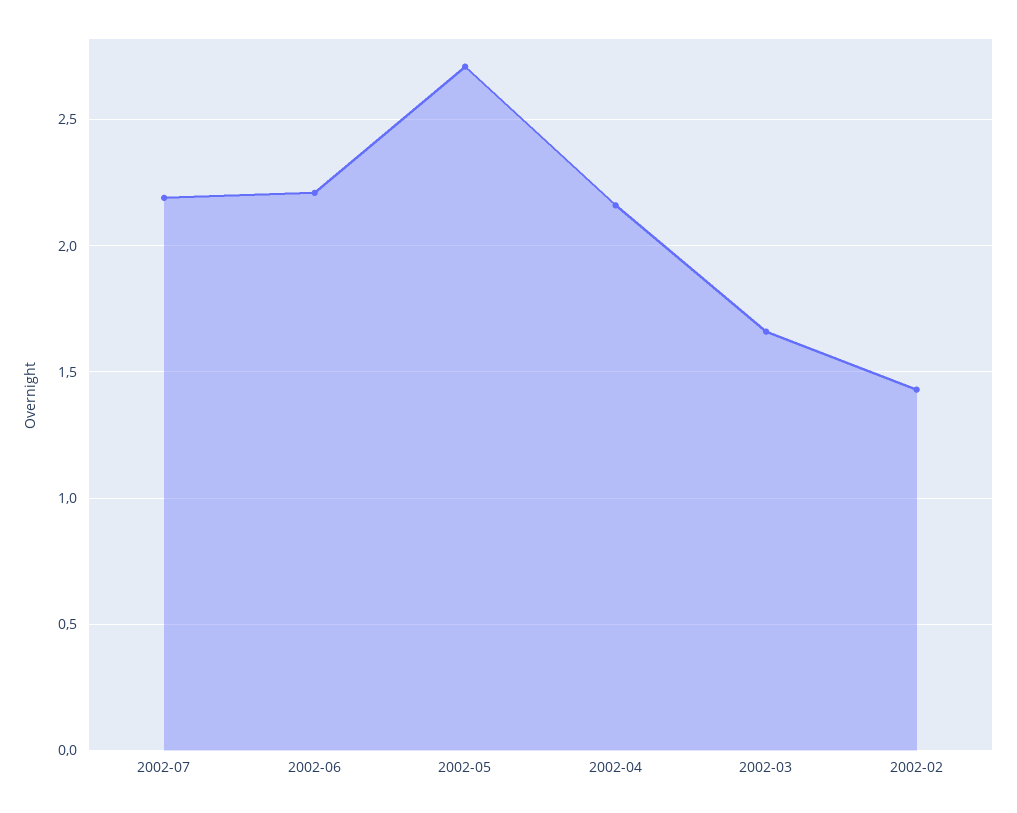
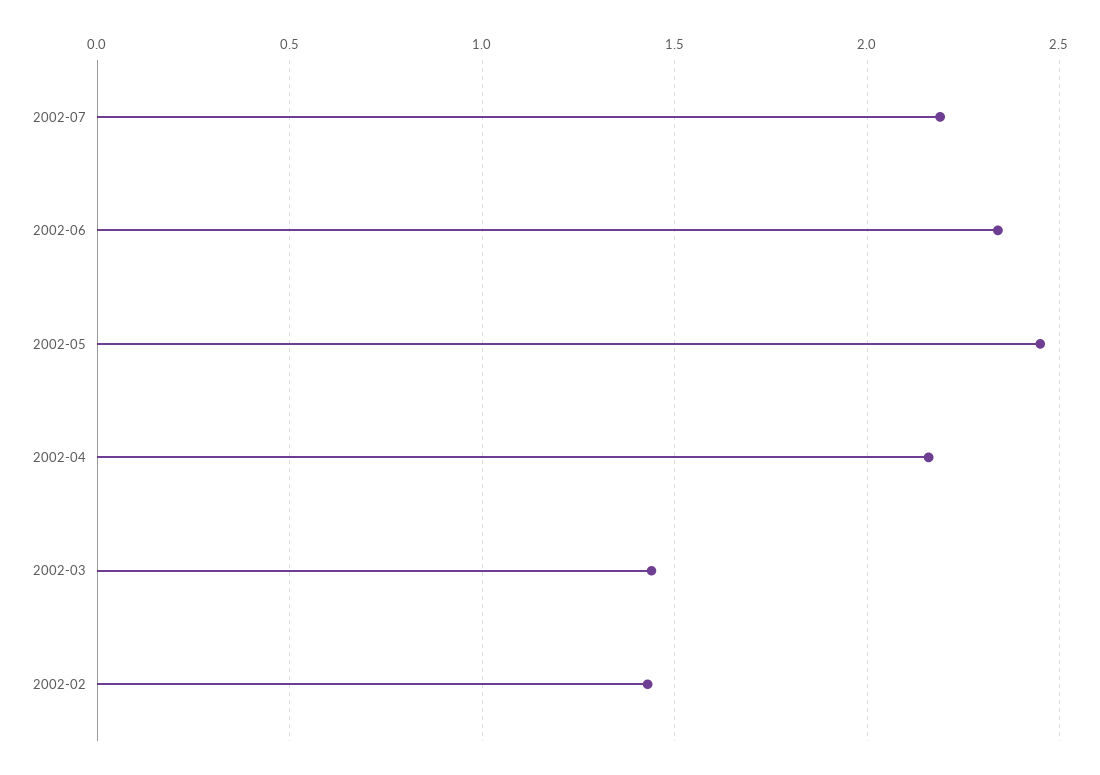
2002-06: 2.2 -> 2.35
2002-05: 2.7 -> 2.45
2002-03: 1.65 -> 1.45

